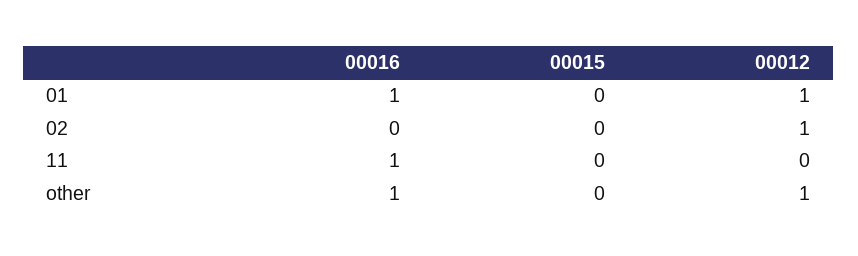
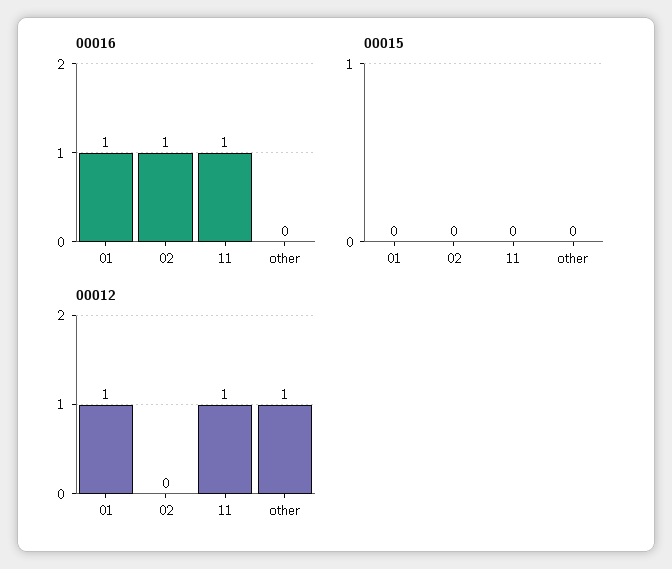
00016, 02: 0 -> 1
00012, 02: 1 -> 0
00012, 11: 0 -> 1
00016, other: 1 -> 0

